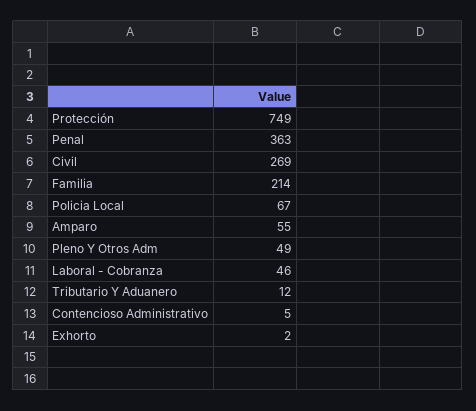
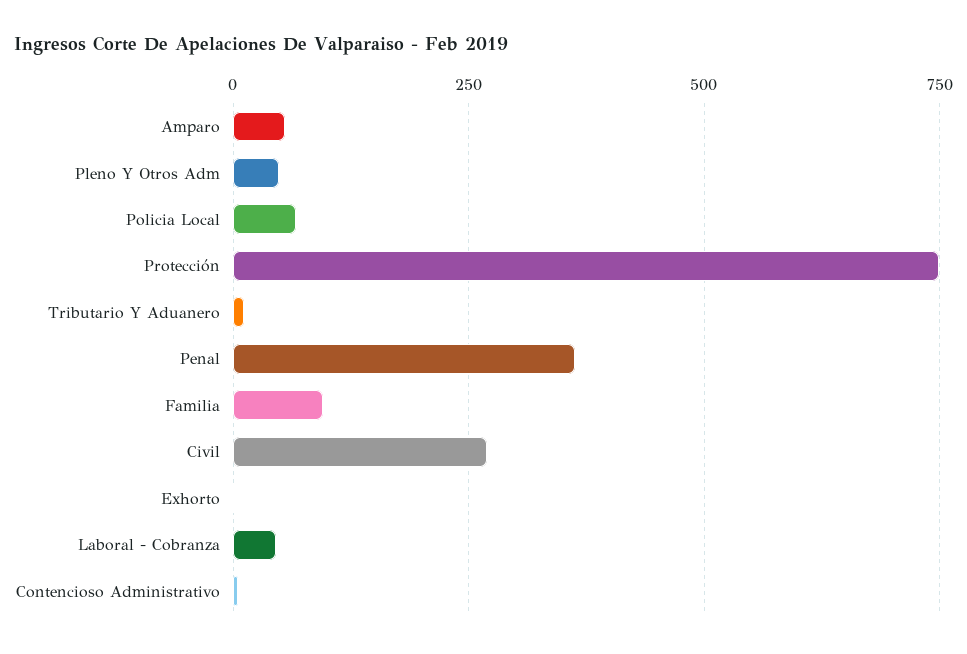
Familia: 214 -> 100

